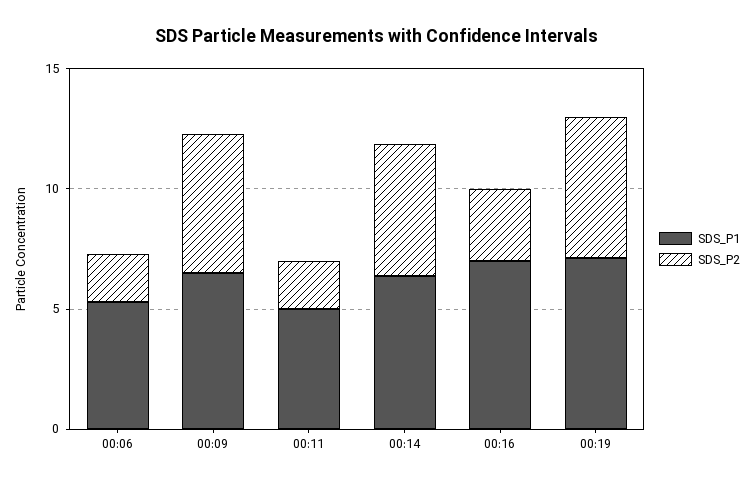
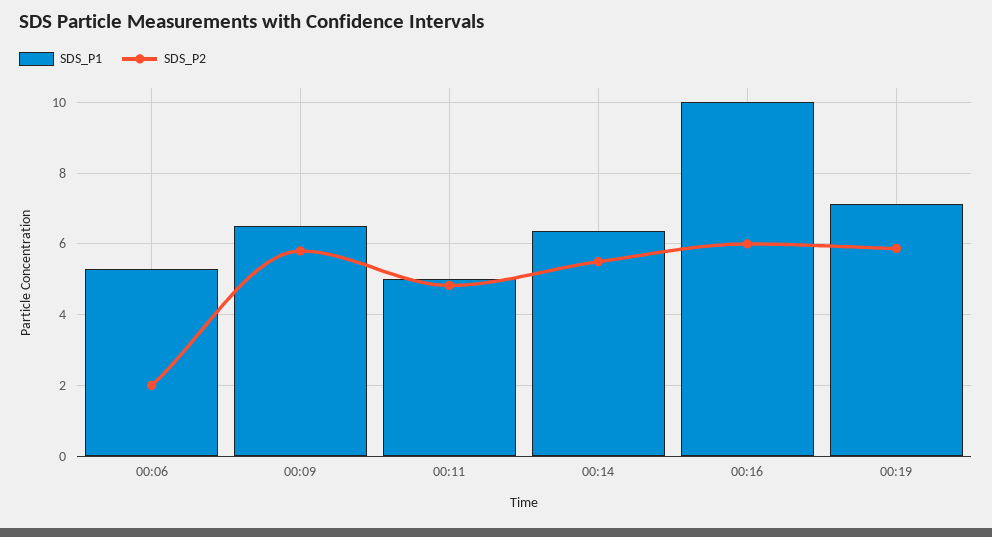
SDS_P2, 00:11: 2 -> 4.8
SDS_P1, 00:16: 7 -> 10
SDS_P2, 00:16: 3 -> 6

